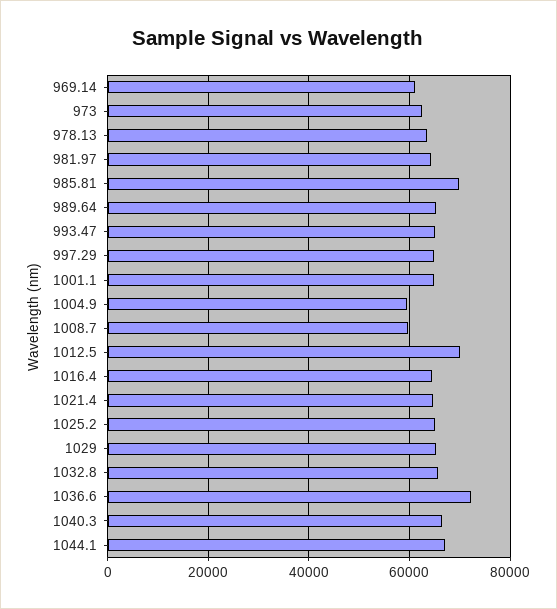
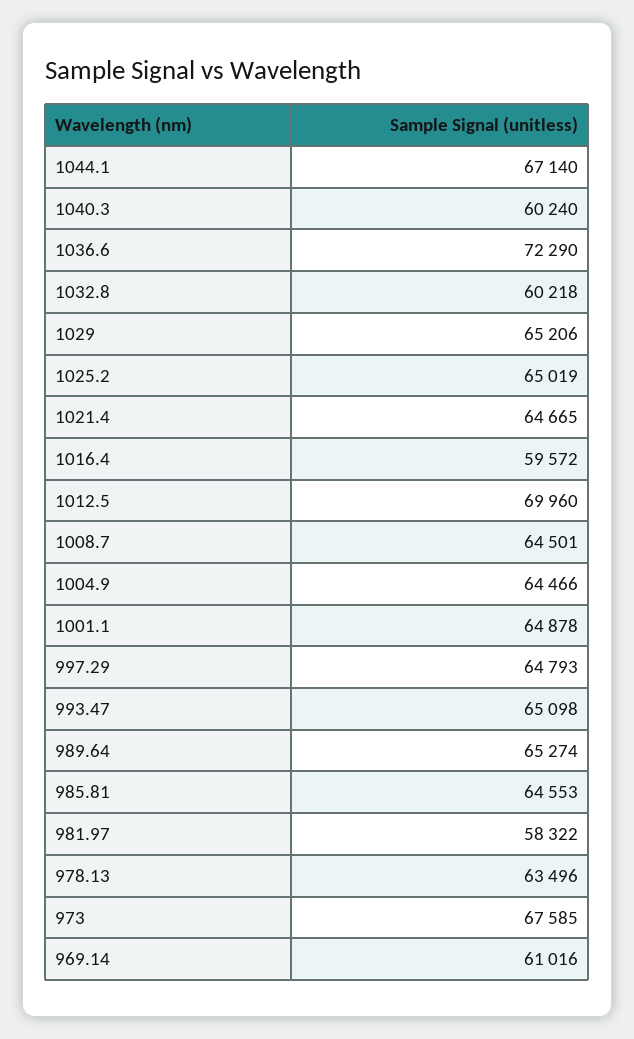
973: 62000 -> 67585
981.97: 64000 -> 58322
985.81: 70000 -> 64553
1004.9: 60000 -> 64466
1008.7: 60000 -> 64501
1016.4: 64000 -> 59572
1032.8: 66000 -> 60218
1040.3: 66000 -> 60240

